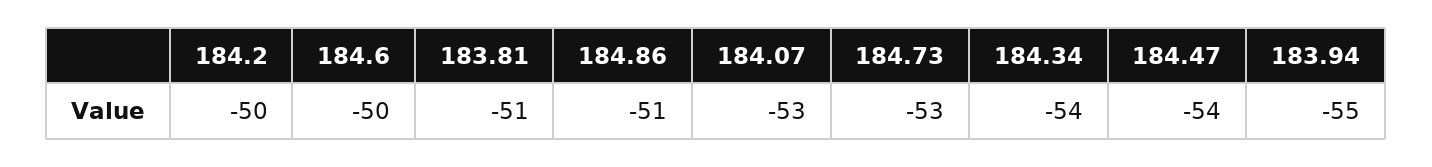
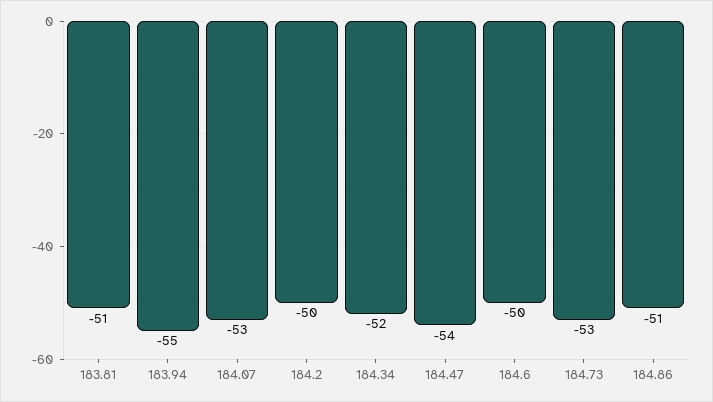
184.34: -54 -> -52

